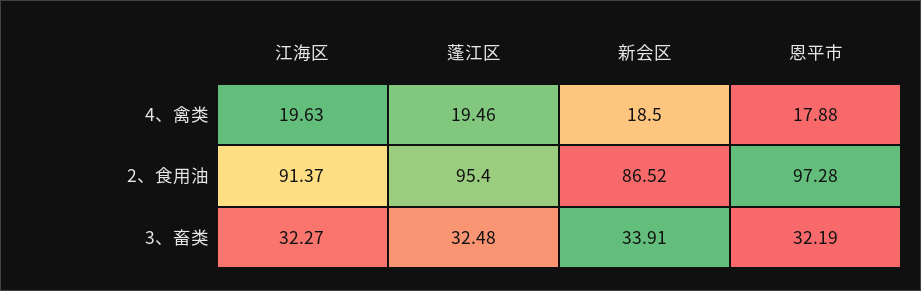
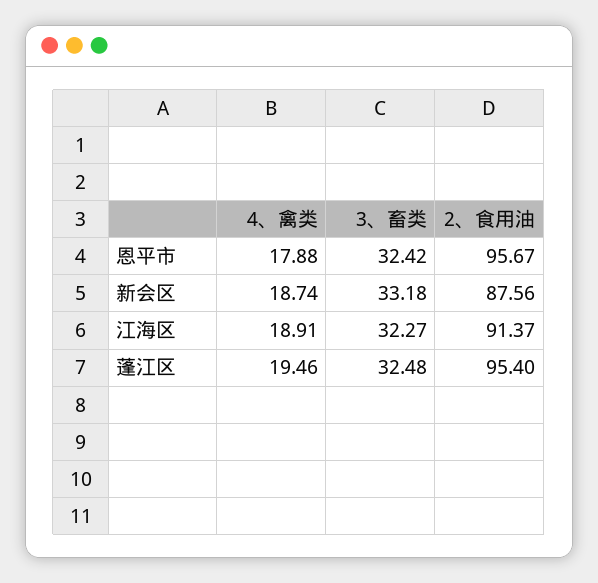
江海区, 4、禽类: 19.63 -> 18.91
新会区, 4、禽类: 18.5 -> 18.74
新会区, 2、食用油: 86.52 -> 87.56
恩平市, 2、食用油: 97.28 -> 95.67
新会区, 3、畜类: 33.91 -> 33.18
恩平市, 3、畜类: 32.19 -> 32.42

